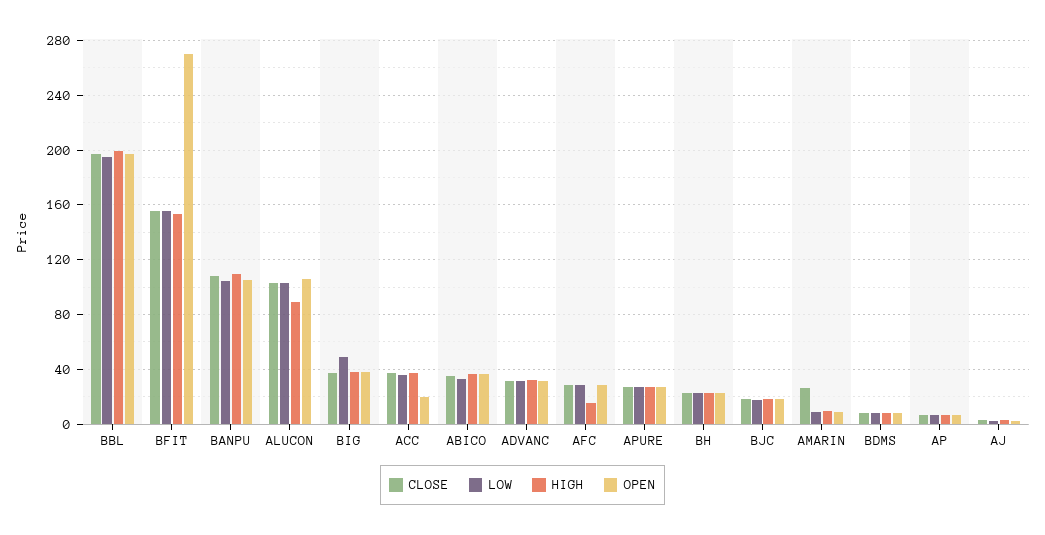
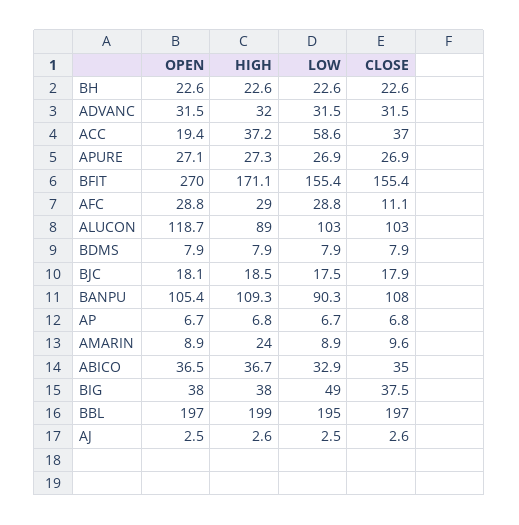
HIGH, BFIT: 155 -> 171.1
LOW, BANPU: 105 -> 90.3
OPEN, ALUCON: 105 -> 118.7
LOW, ACC: 35 -> 58.6
CLOSE, AFC: 30 -> 11.1
HIGH, AFC: 15 -> 29
CLOSE, AMARIN: 25 -> 9.6
HIGH, AMARIN: 10 -> 24

